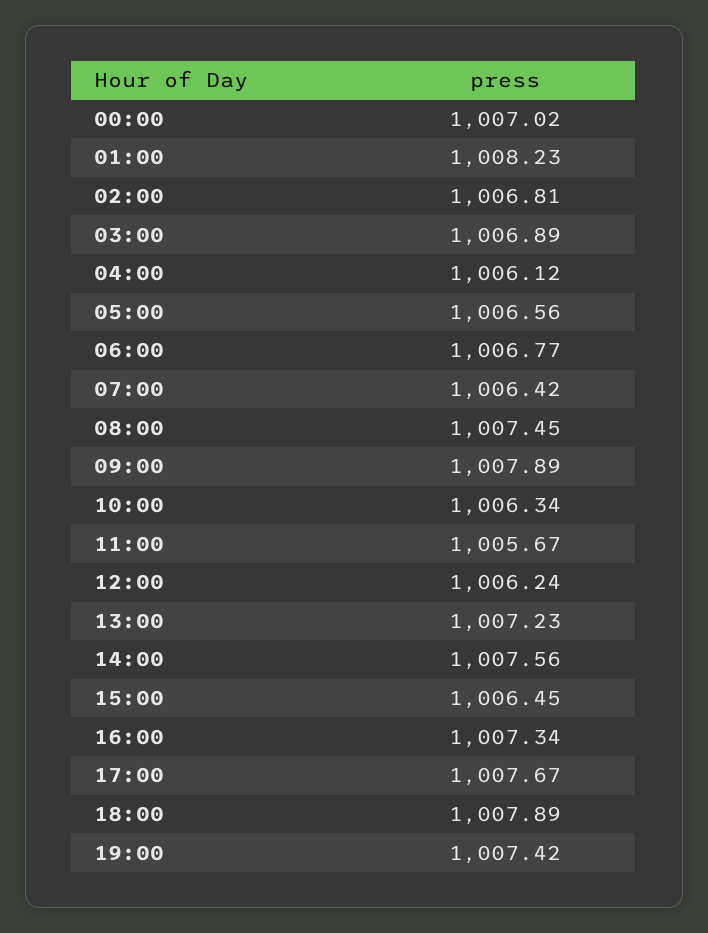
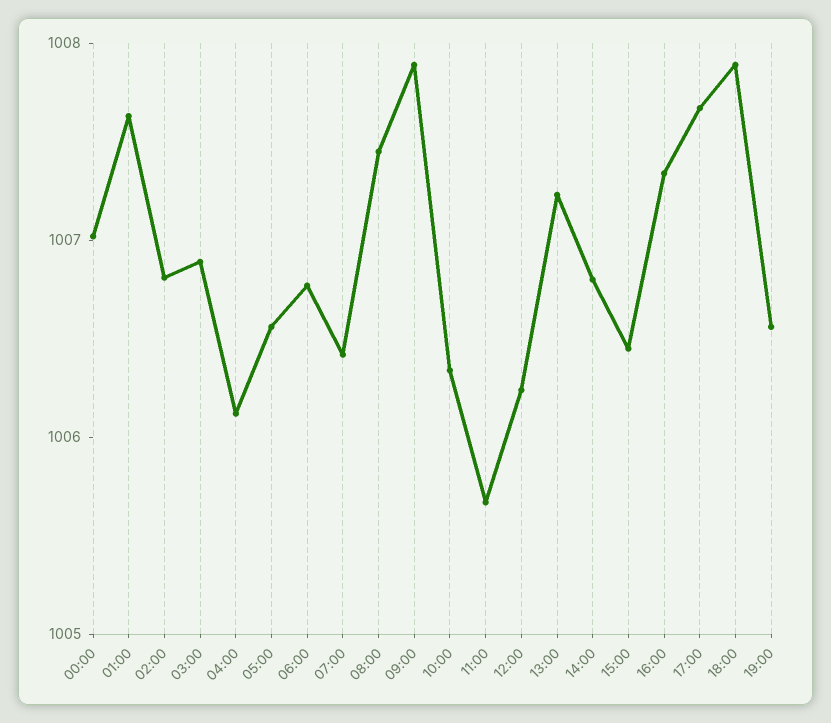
01:00: 1008.23 -> 1007.6
14:00: 1007.56 -> 1006.8
19:00: 1007.42 -> 1006.6

